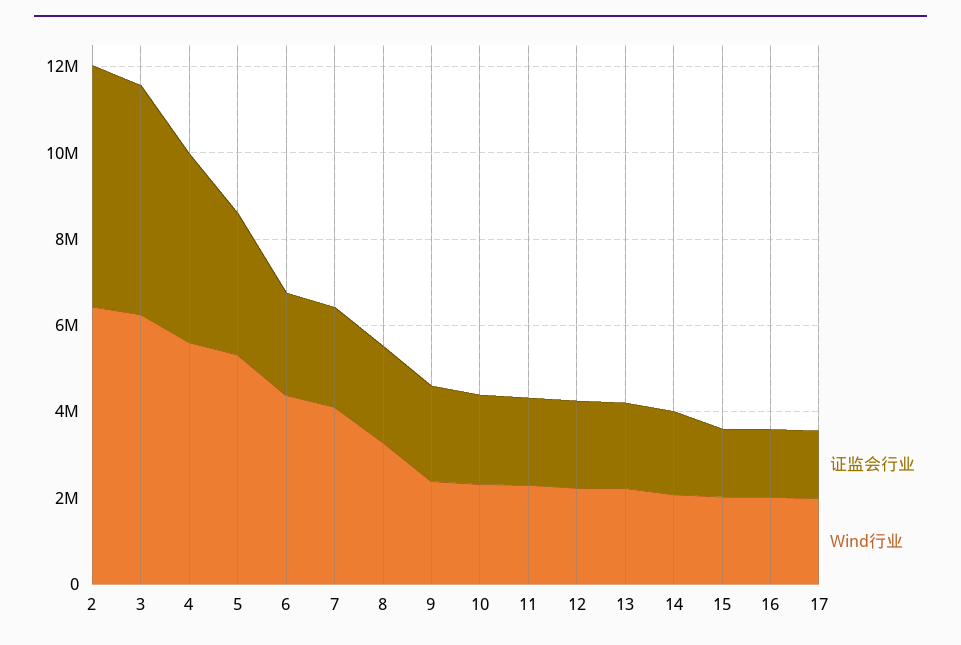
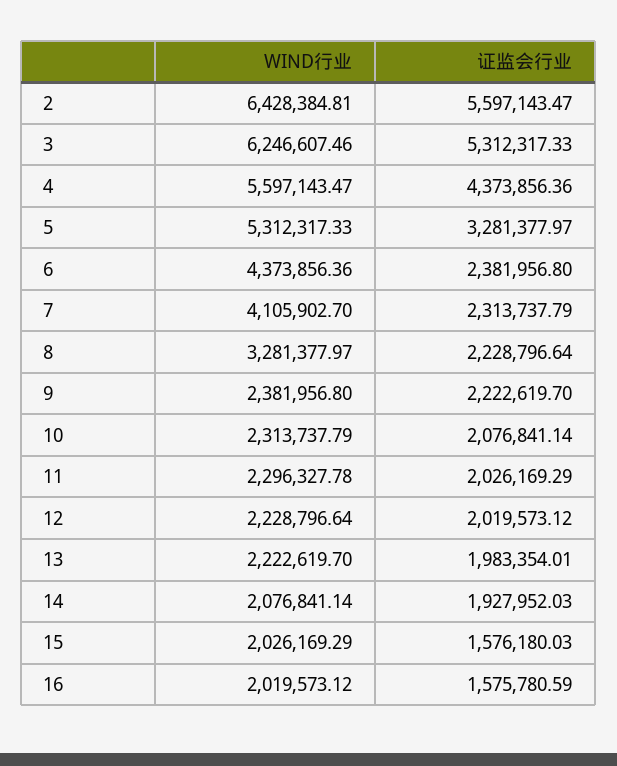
证监会行业, 17: 1500000 -> none
Wind行业, 17: 2000000 -> none

